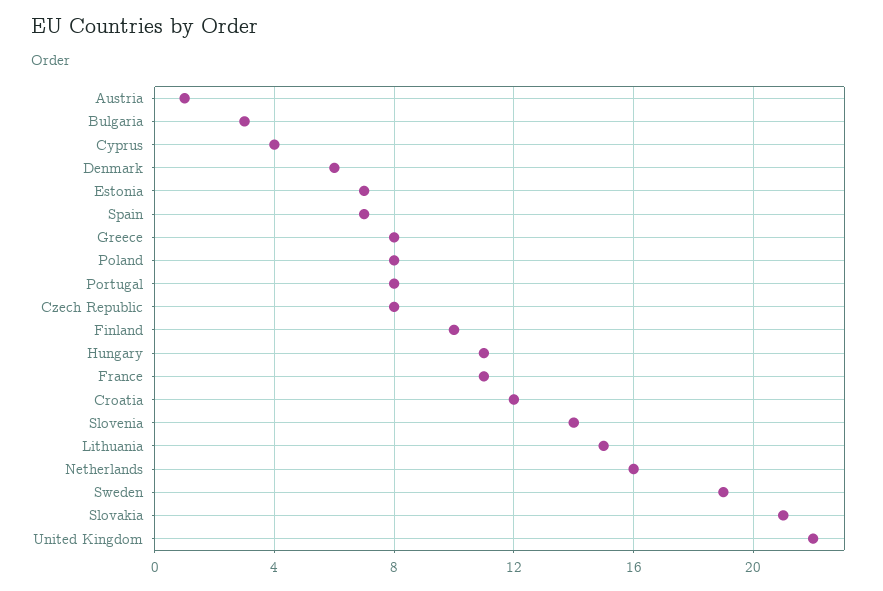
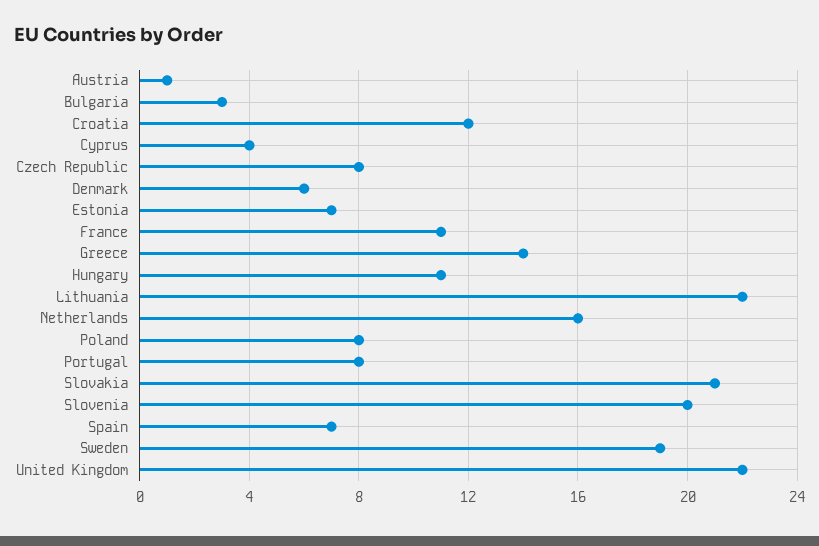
Greece: 8 -> 14
Finland: 10 -> none
Slovenia: 14 -> 20
Lithuania: 15 -> 22

